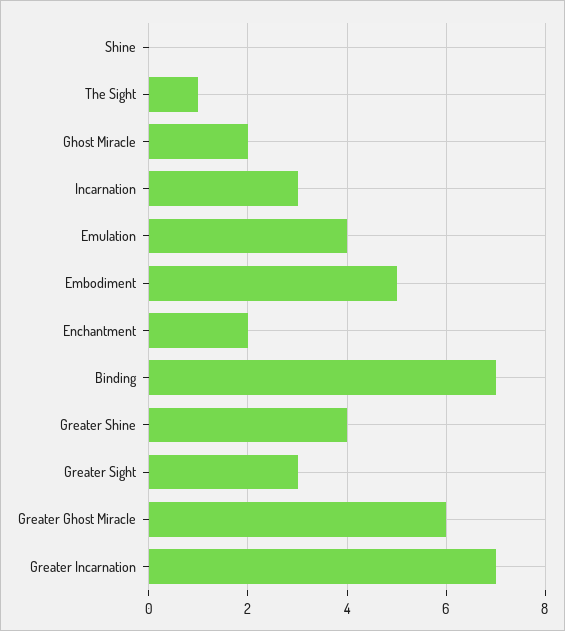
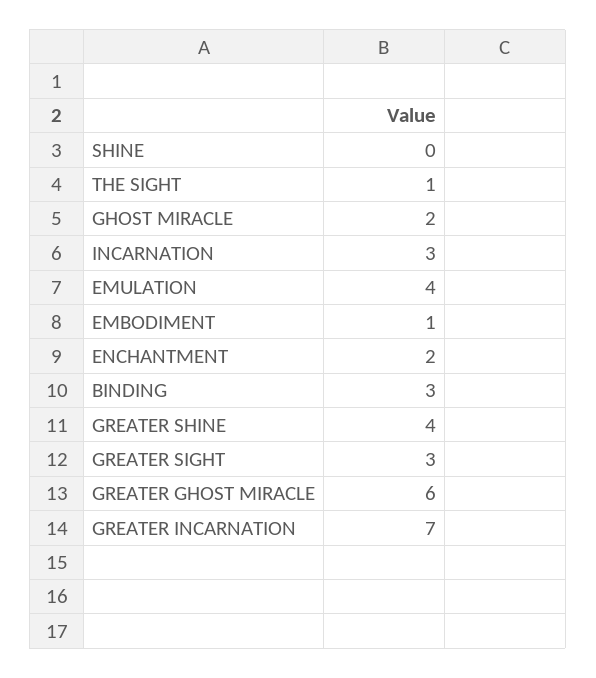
Embodiment: 5 -> 1
Binding: 7 -> 3

